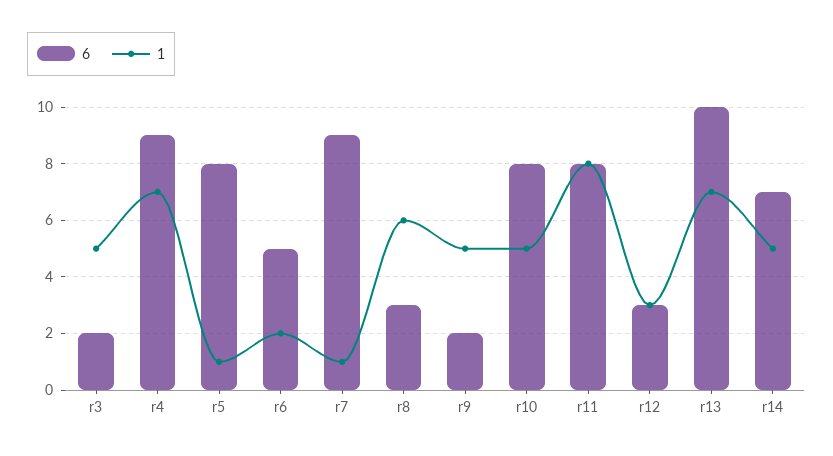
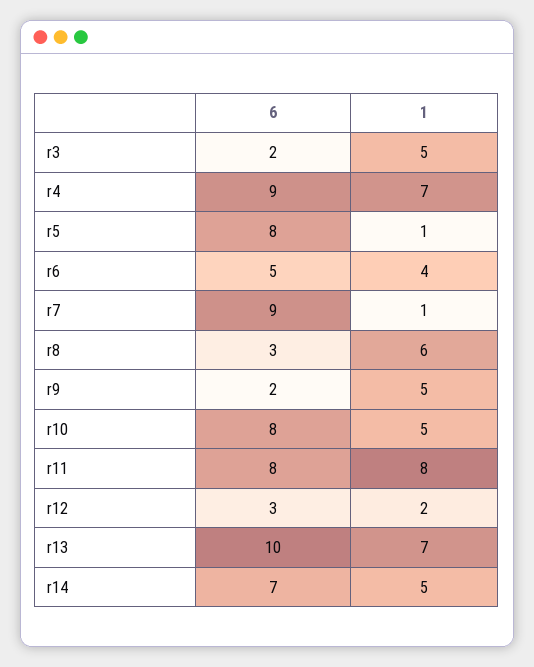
1, r6: 2 -> 4
1, r12: 3 -> 2

